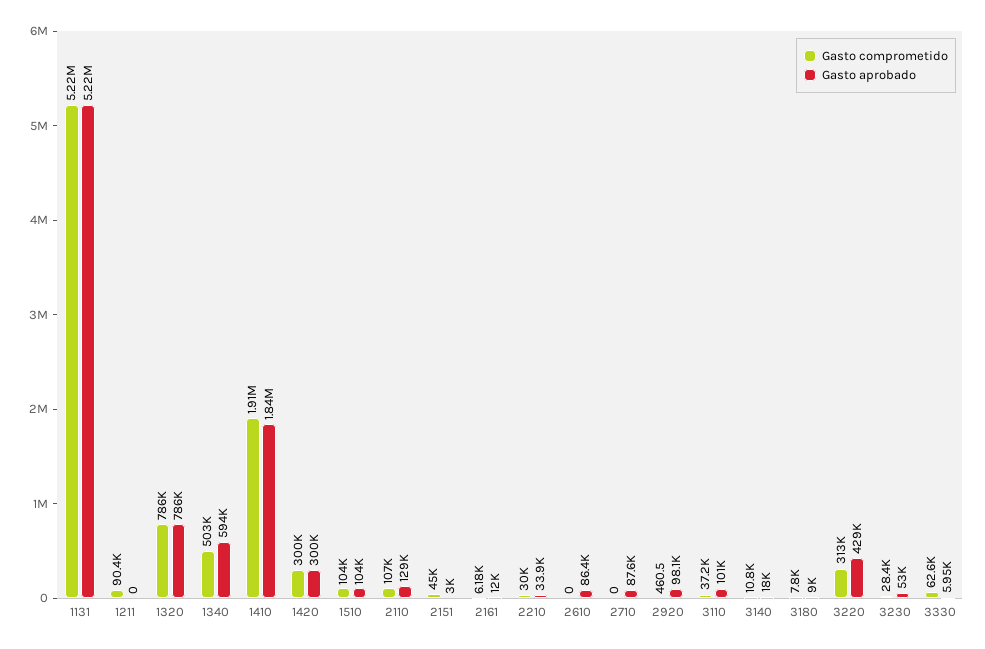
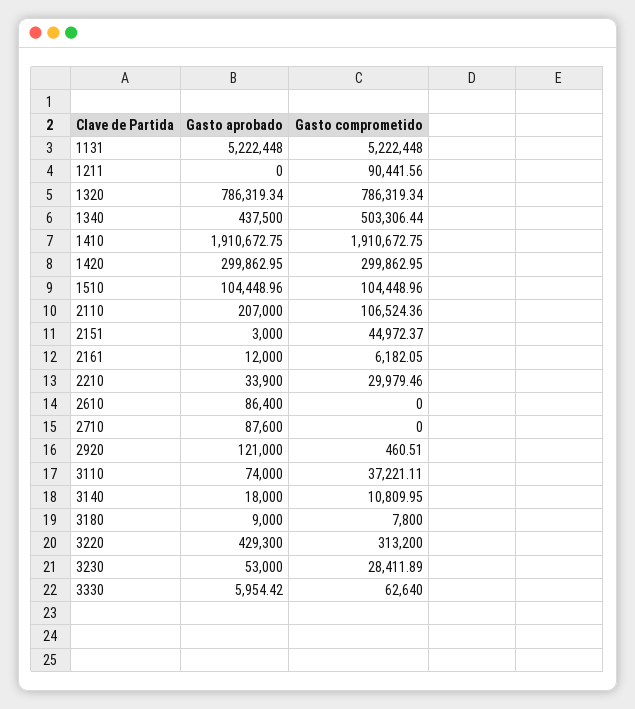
Gasto aprobado, 1340: 594000 -> 437500
Gasto aprobado, 1410: 1840000 -> 1910672.75
Gasto aprobado, 2110: 129000 -> 207000
Gasto aprobado, 2920: 98100 -> 121000
Gasto aprobado, 3110: 101000 -> 74000

